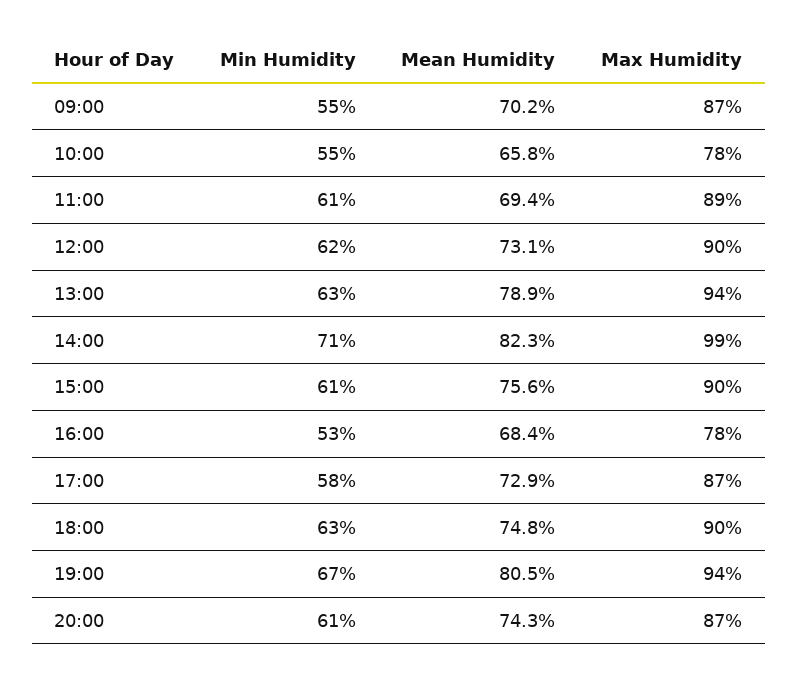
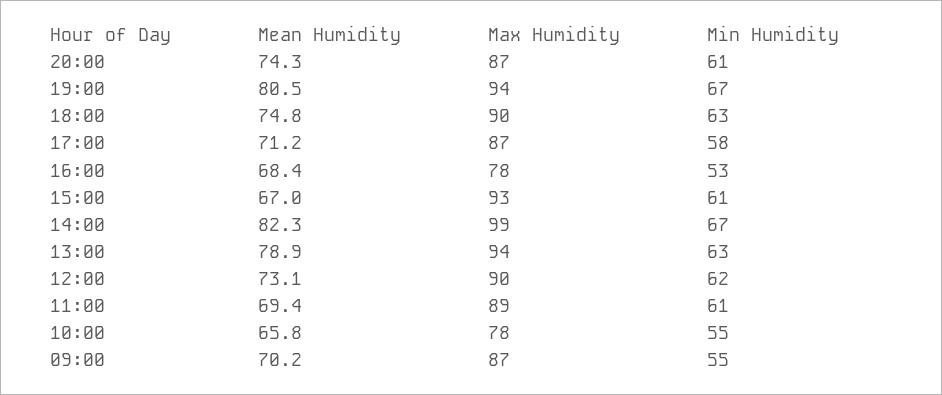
Min Humidity, 14:00: 71 -> 67
Mean Humidity, 15:00: 75.6 -> 67
Max Humidity, 15:00: 90 -> 93
Mean Humidity, 17:00: 72.9 -> 71.2

